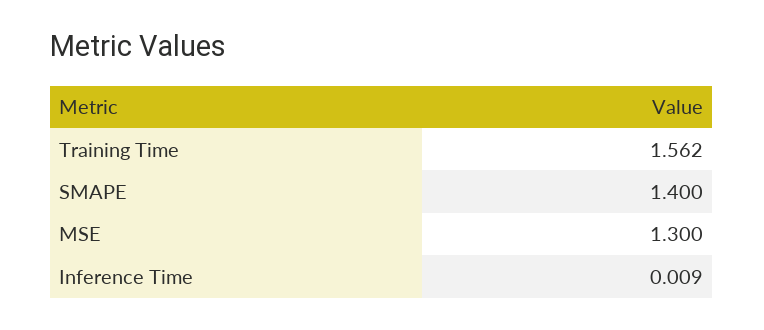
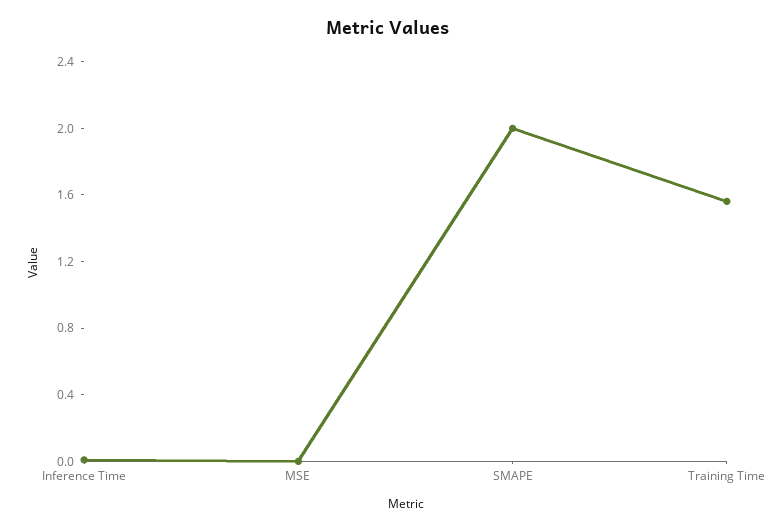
SMAPE: 1.4 -> 2
MSE: 1.3 -> 0

